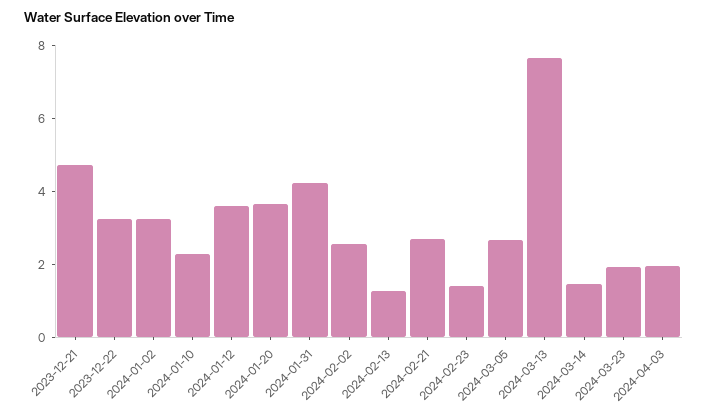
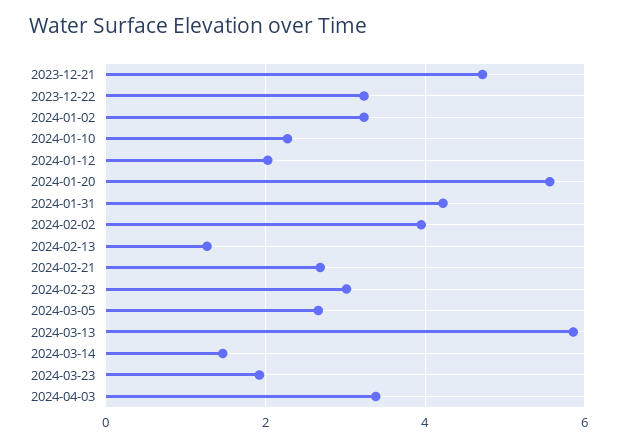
2024-01-12: 3.5 -> 2
2024-01-20: 3.5 -> 5.6
2024-02-02: 2.5 -> 4
2024-02-23: 1.5 -> 3
2024-03-13: 7.5 -> 5.8
2024-04-03: 2 -> 3.4

